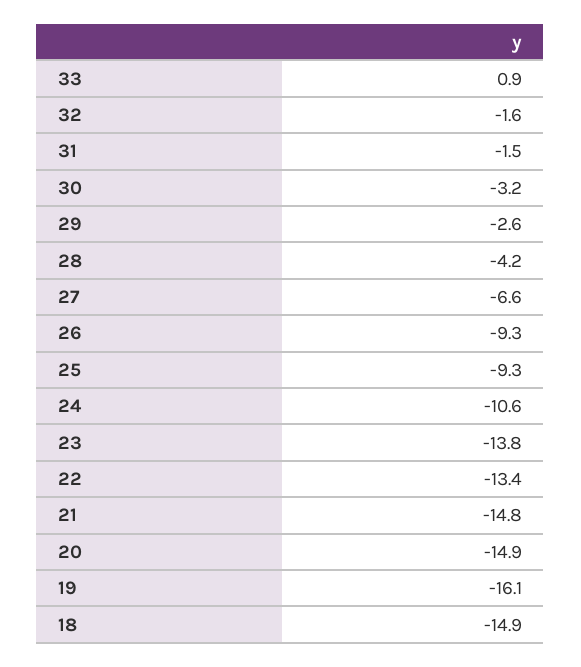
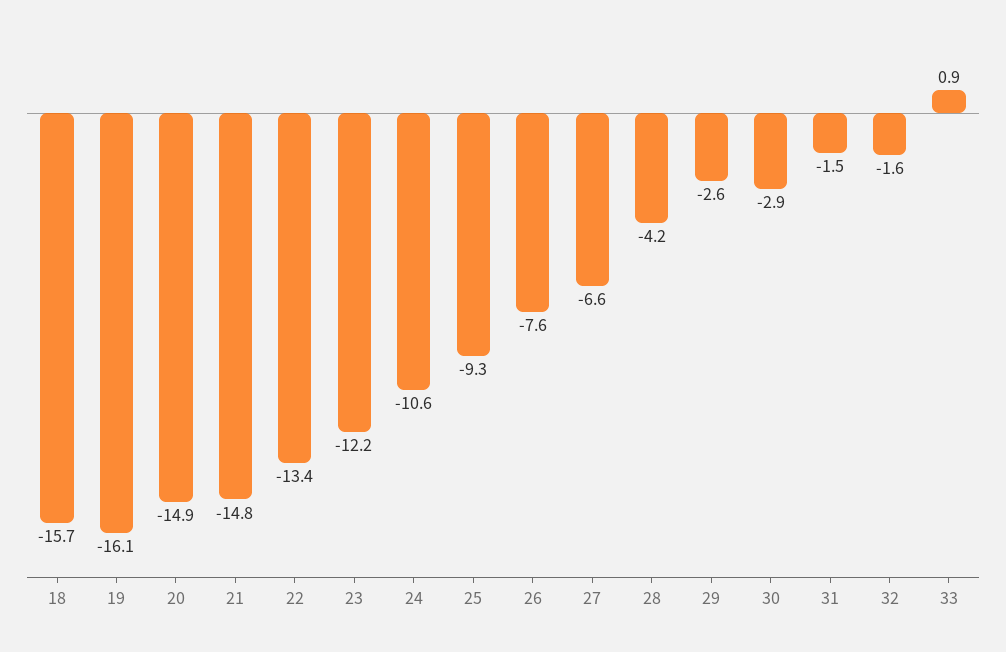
30: -3.2 -> -2.9
26: -9.3 -> -7.6
23: -13.8 -> -12.2
18: -14.9 -> -15.7

